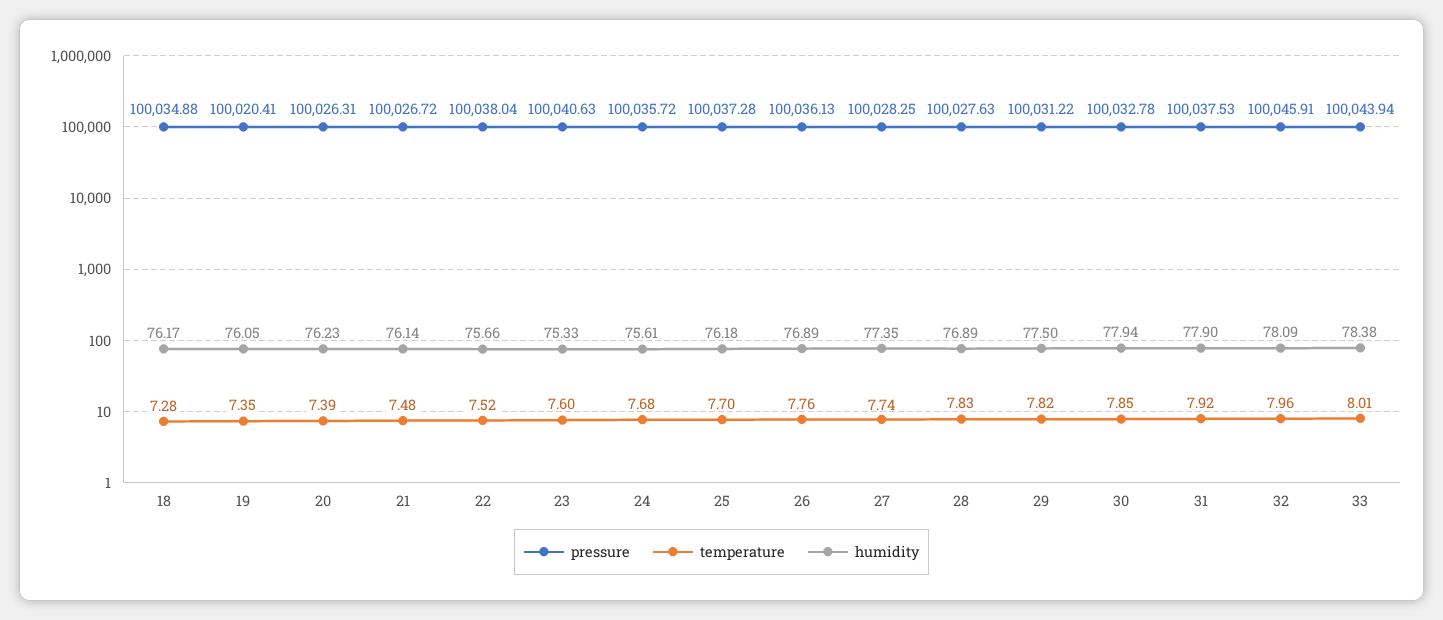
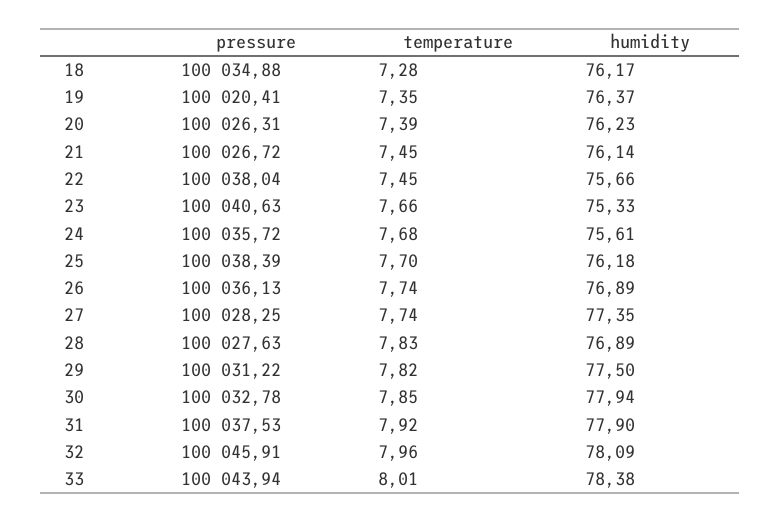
humidity, 19: 76.05 -> 76.37
temperature, 21: 7.48 -> 7.45
temperature, 22: 7.52 -> 7.45
temperature, 23: 7.6 -> 7.66
pressure, 25: 100037.28 -> 100038.39
temperature, 26: 7.76 -> 7.74

